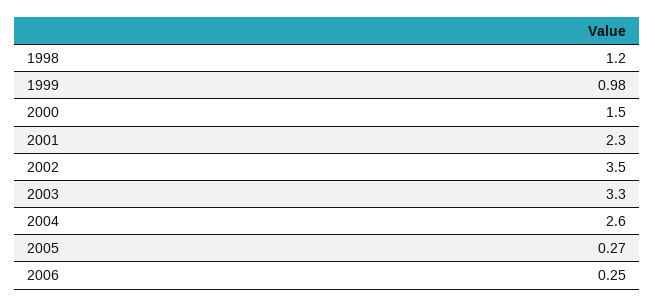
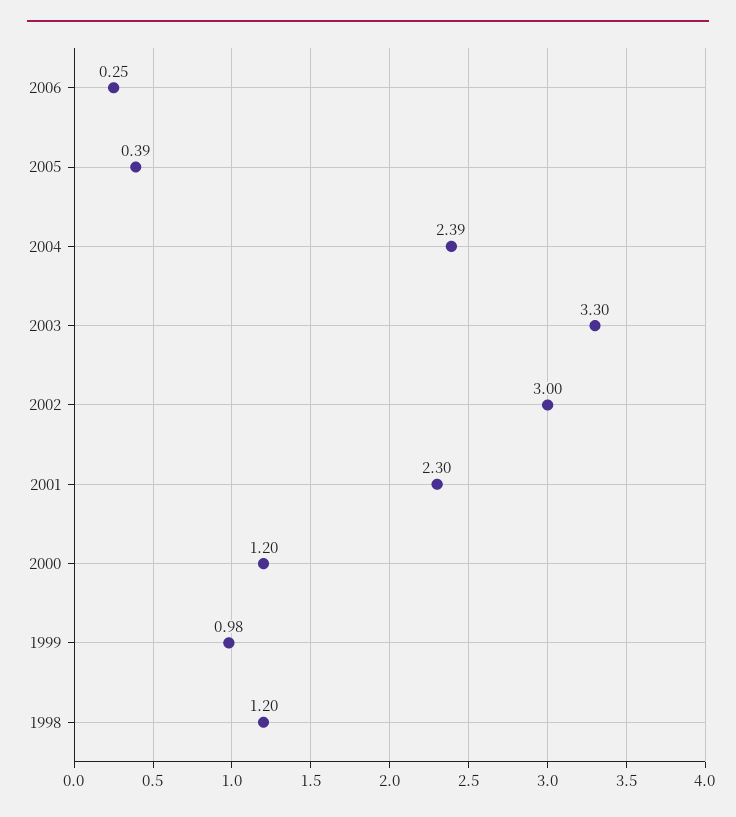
2000: 1.5 -> 1.2
2002: 3.5 -> 3
2004: 2.6 -> 2.39
2005: 0.27 -> 0.39

